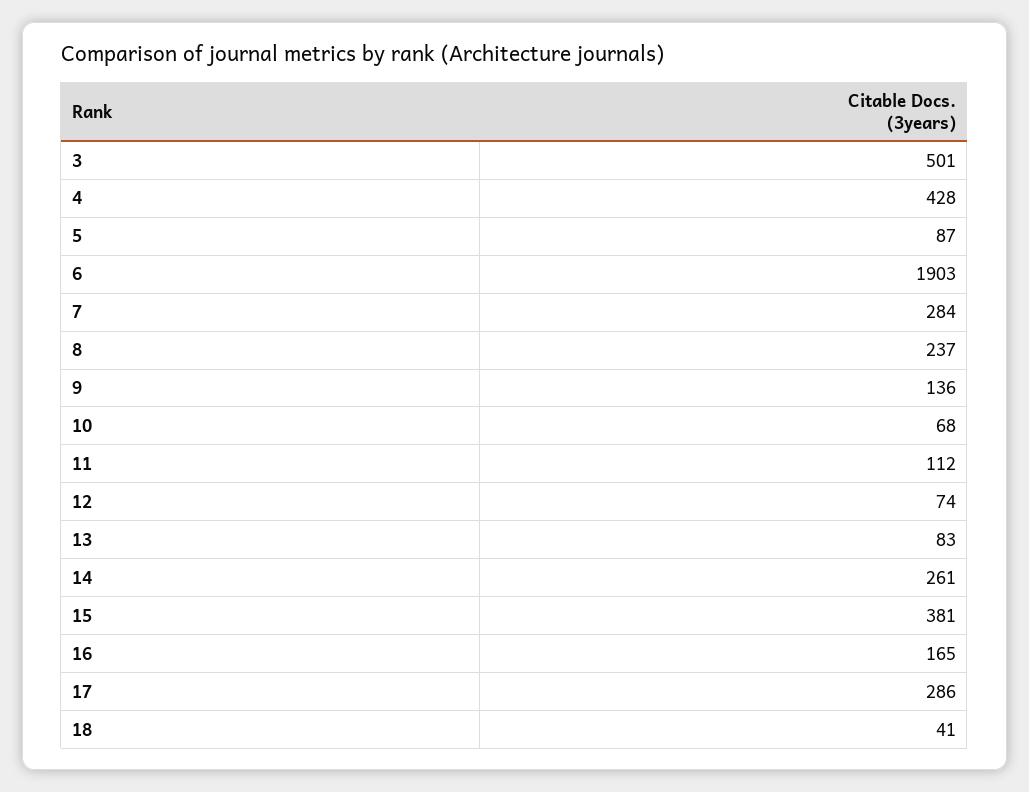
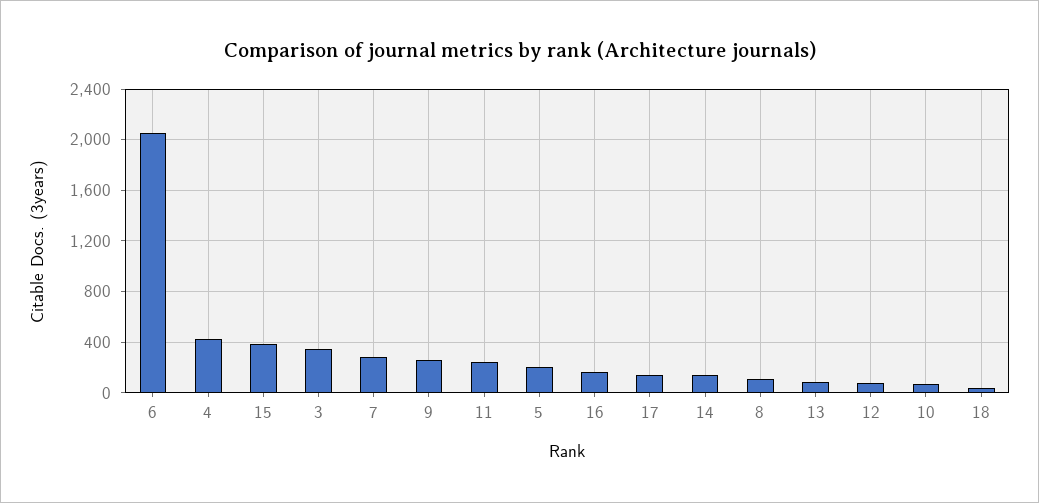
3: 501 -> 350
5: 87 -> 200
6: 1903 -> 2050
8: 237 -> 100
9: 136 -> 250
11: 112 -> 250
14: 261 -> 150
17: 286 -> 150

